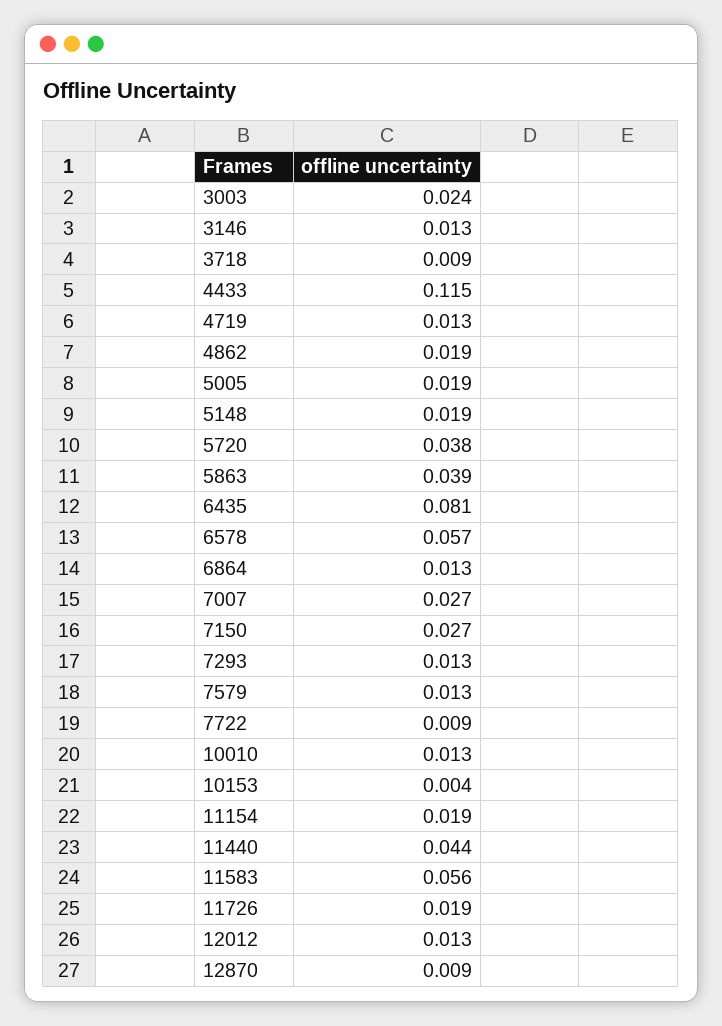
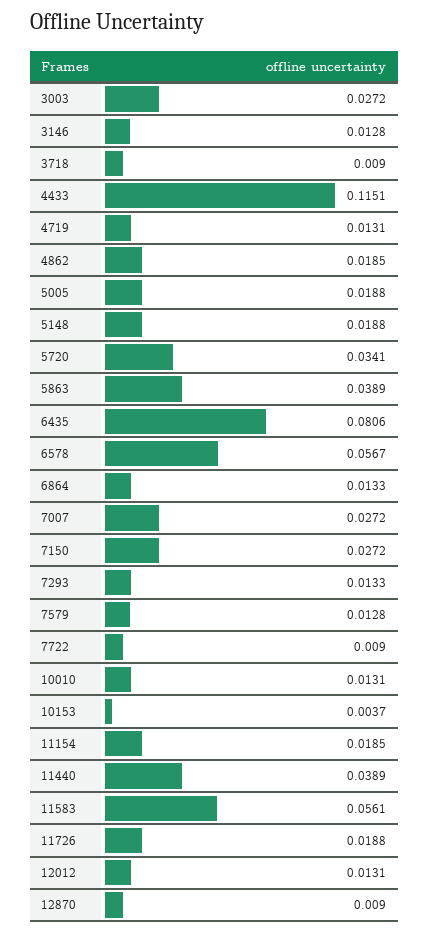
3003: 0.024 -> 0.0272
5720: 0.038 -> 0.0341
11440: 0.044 -> 0.0389

